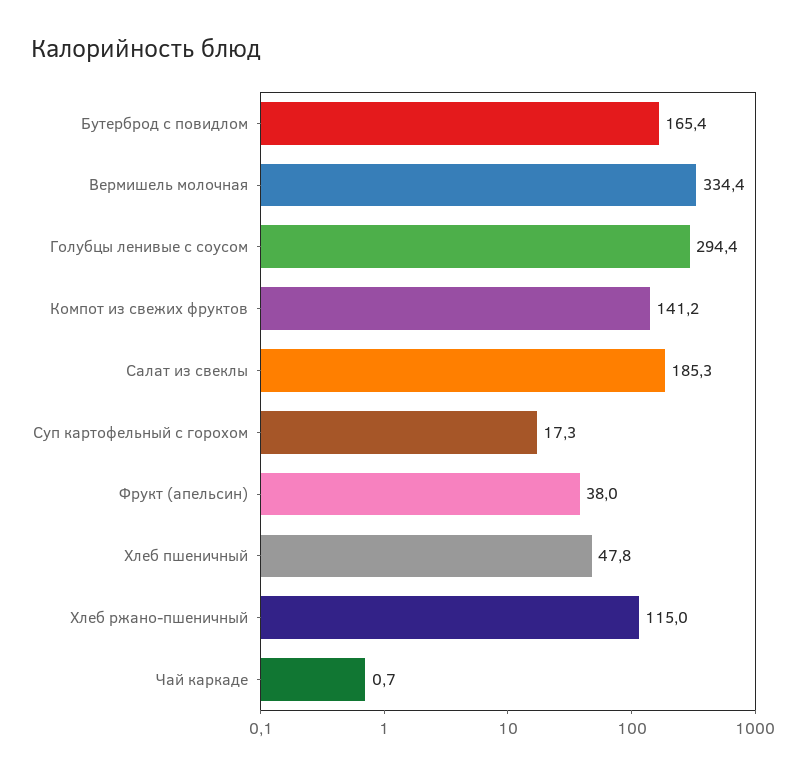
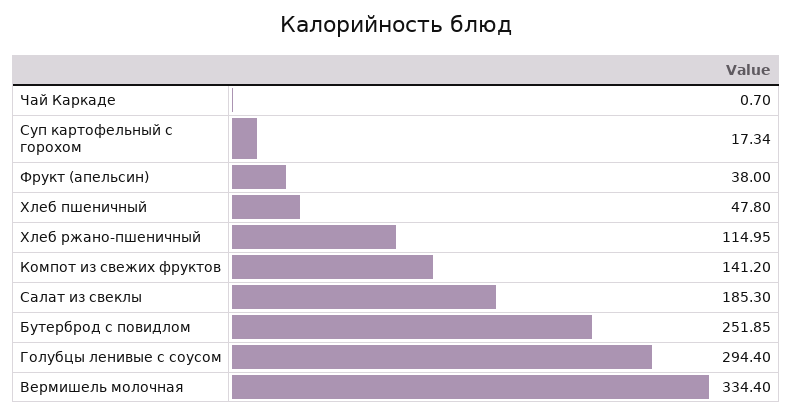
Бутерброд с повидлом: 165.4 -> 251.85

